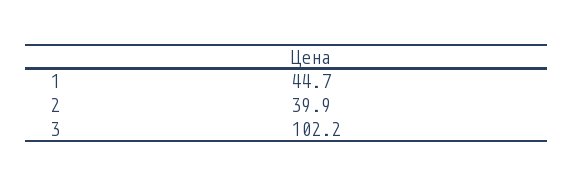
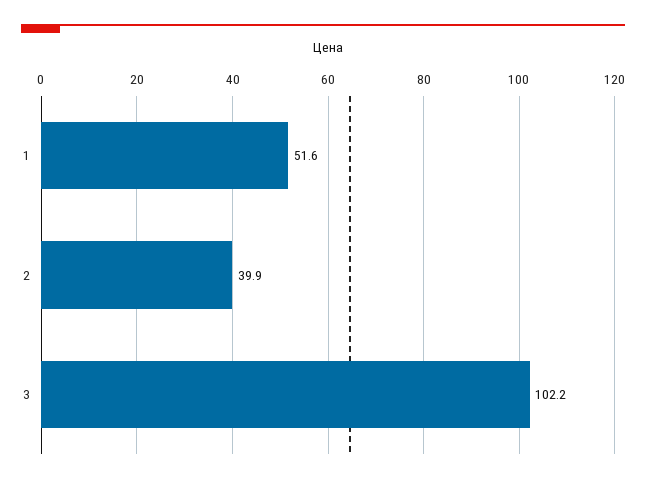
1: 44.7 -> 51.6

